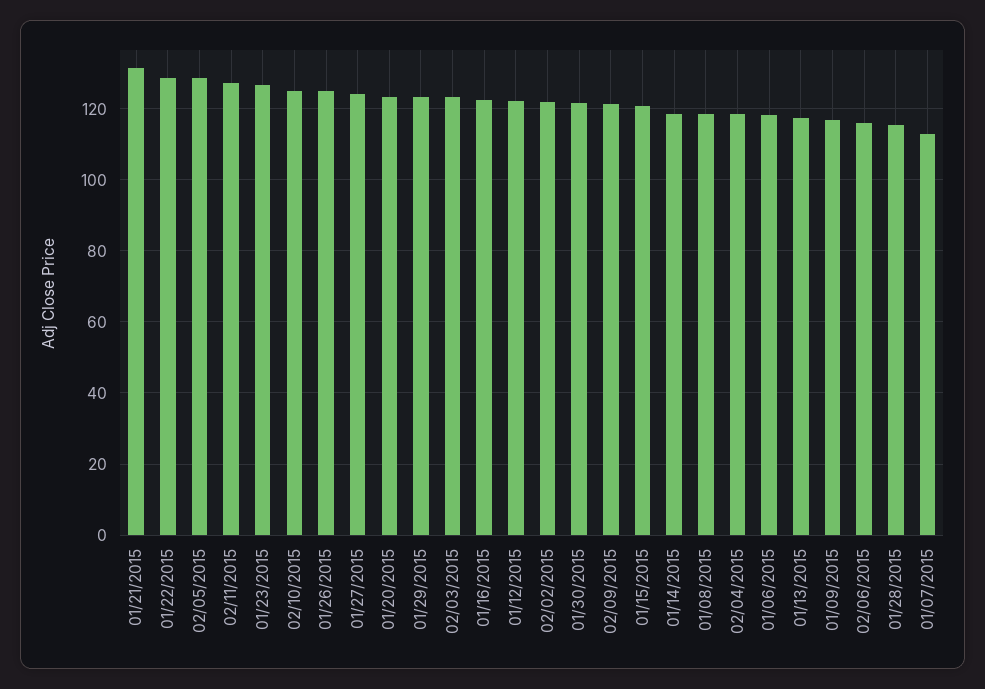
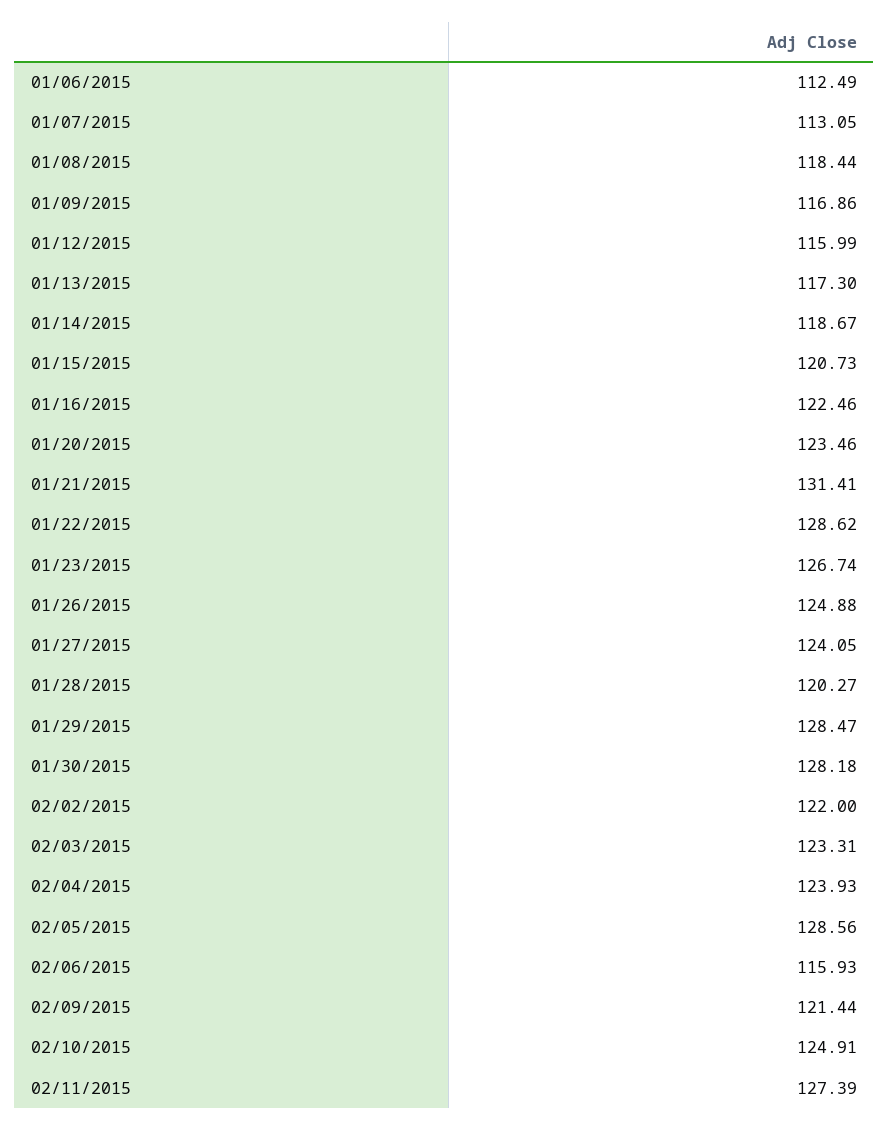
01/29/2015: 124 -> 128.47
01/12/2015: 122 -> 115.99
01/30/2015: 122 -> 128.18
02/04/2015: 118 -> 123.93
01/06/2015: 118 -> 112.49
01/28/2015: 116 -> 120.27

